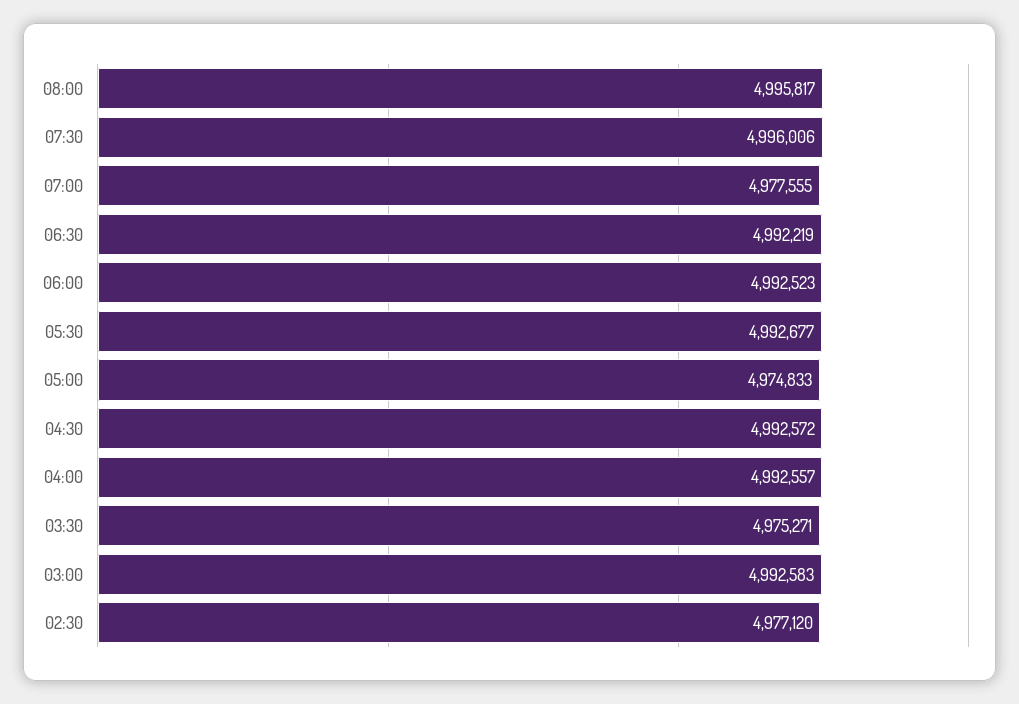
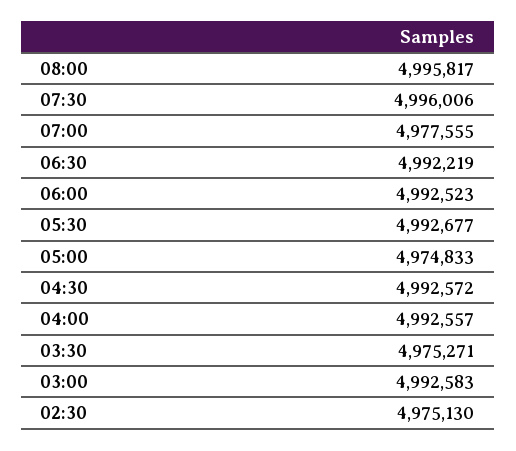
02:30: 4977120 -> 4975130

